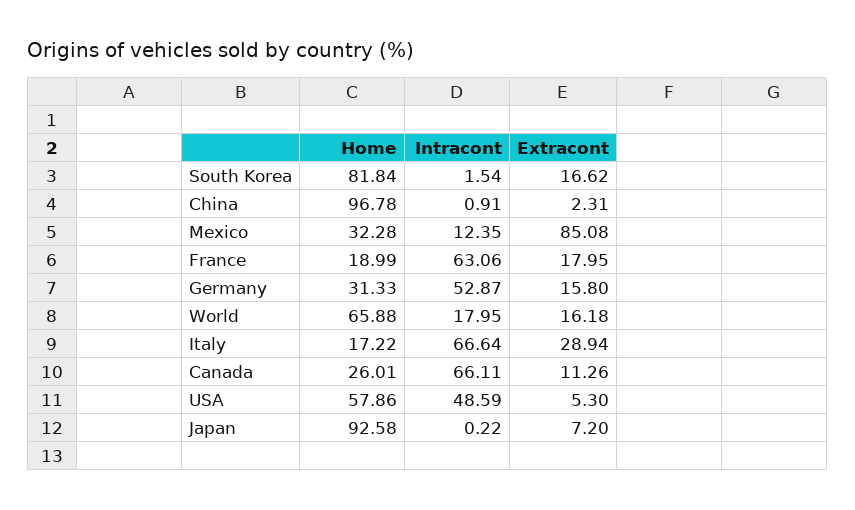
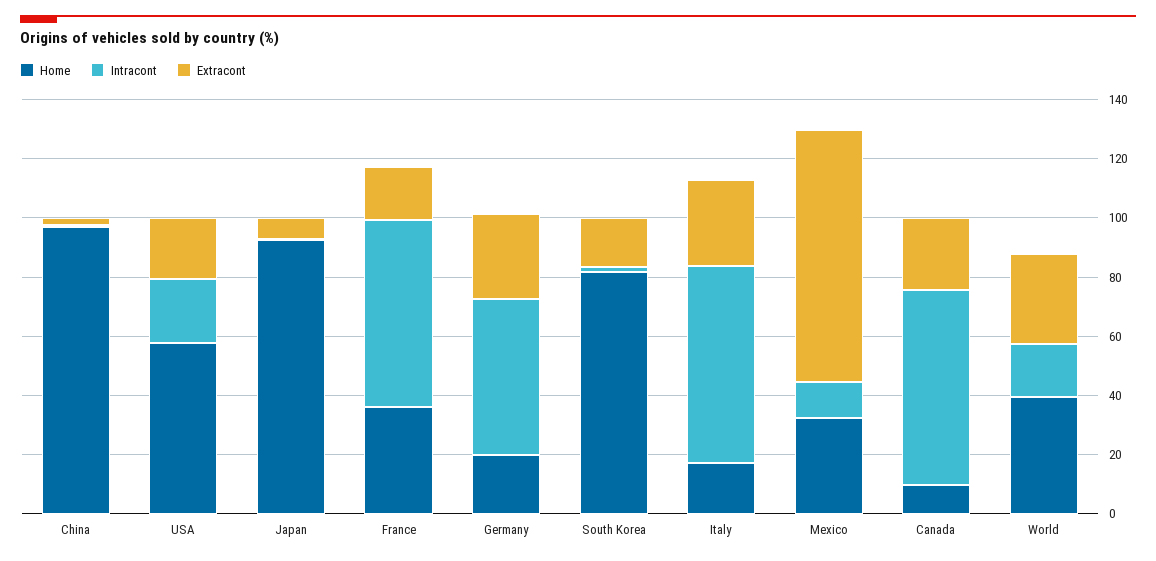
Home, France: 18.99 -> 35
Home, Germany: 31.33 -> 20
Extracont, Germany: 15.8 -> 30
Home, World: 65.88 -> 40
Extracont, World: 16.18 -> 30
Home, Canada: 26.01 -> 10
Extracont, Canada: 11.26 -> 25
Intracont, USA: 48.59 -> 20
Extracont, USA: 5.3 -> 20

